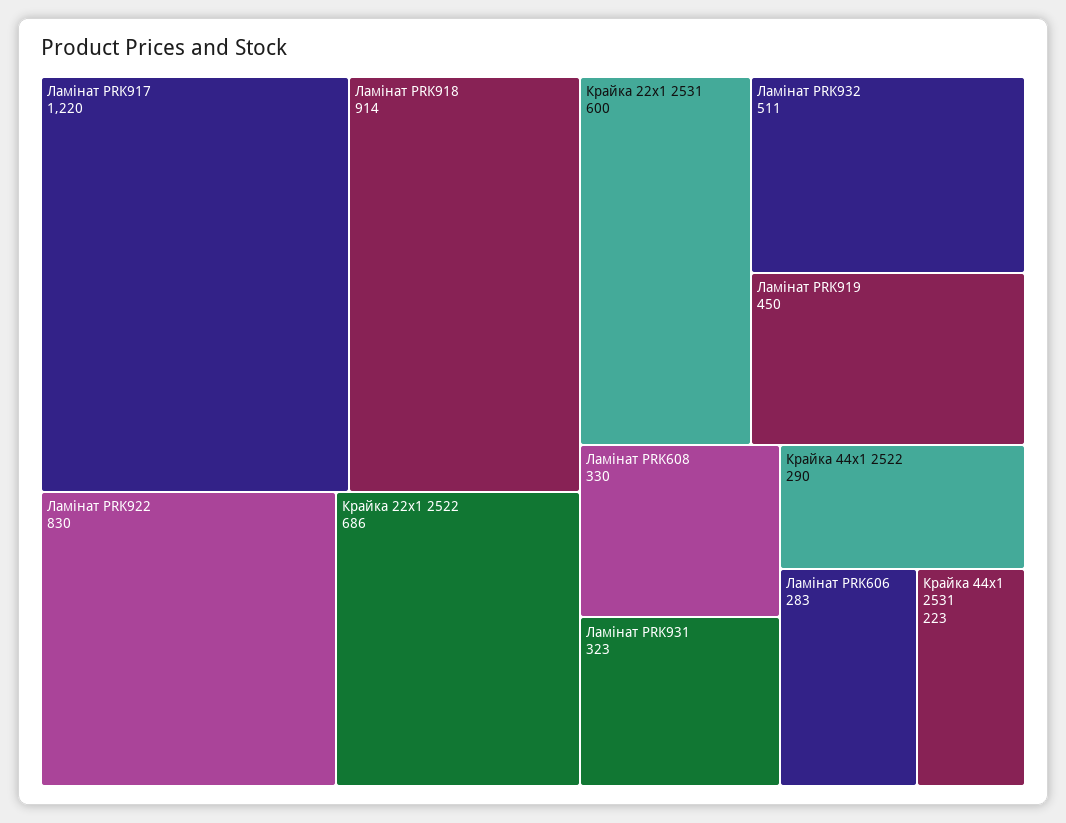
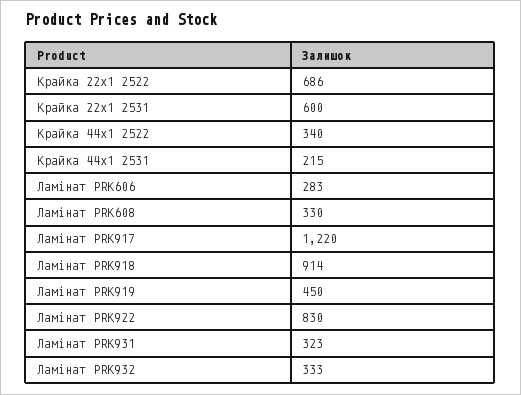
Ламінат PRK932: 511 -> 333
Крайка 44x1 2522: 290 -> 340
Крайка 44x1 2531: 223 -> 215

